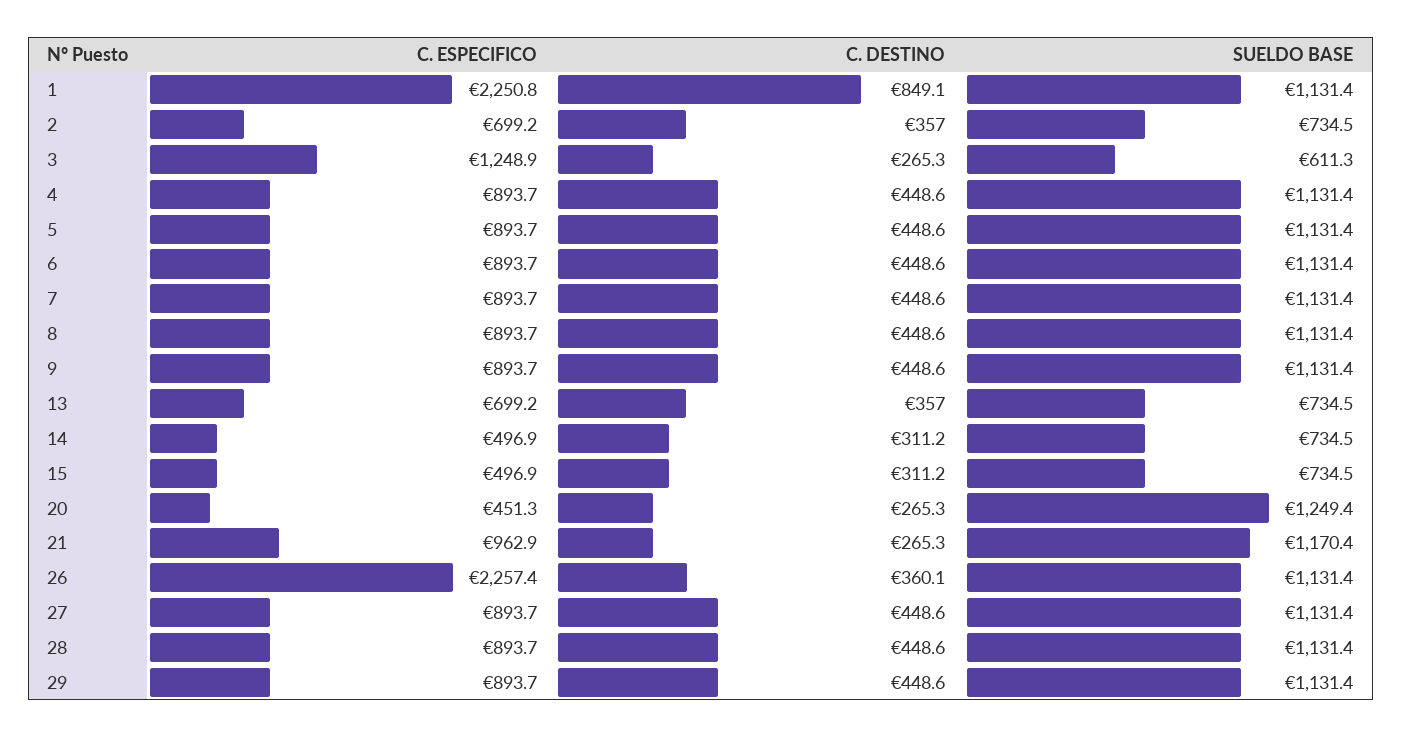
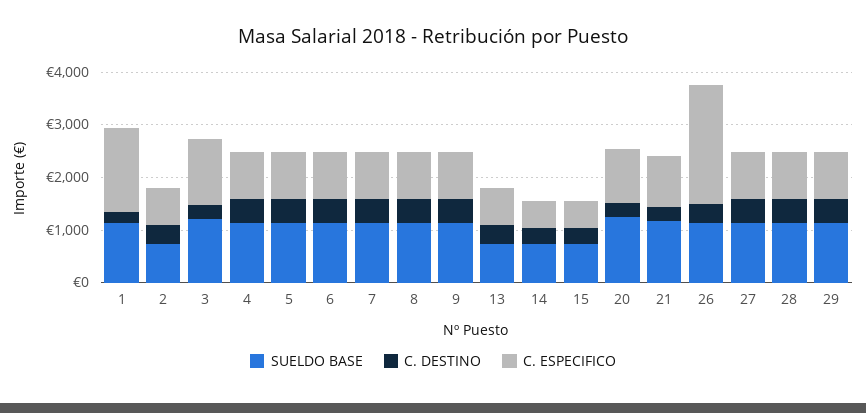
C. ESPECIFICO, 1: 2250.8 -> 1600
C. DESTINO, 1: 849.1 -> 200
SUELDO BASE, 3: 611.3 -> 1200
C. ESPECIFICO, 20: 451.3 -> 1000

